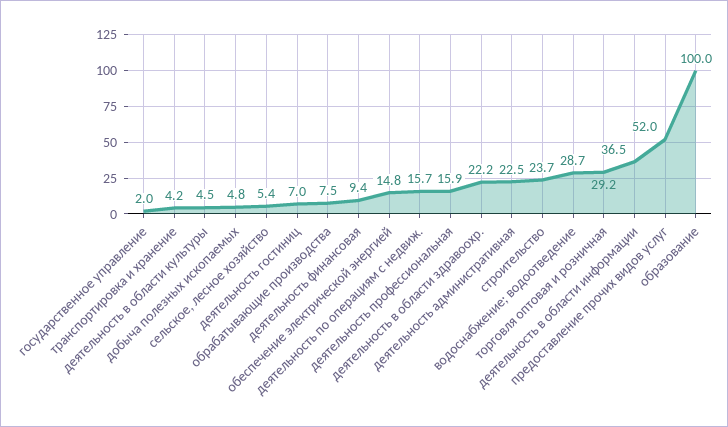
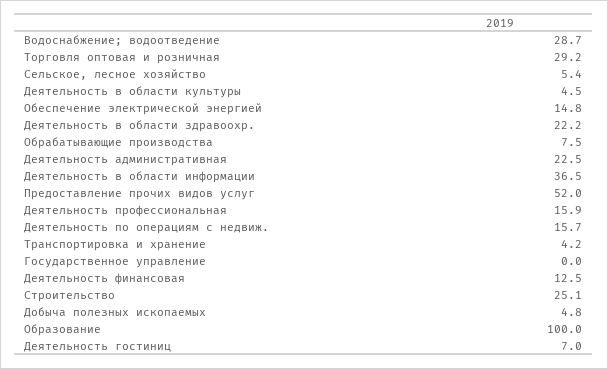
государственное управление: 2 -> 0
деятельность финансовая: 9.4 -> 12.5
строительство: 23.7 -> 25.1

